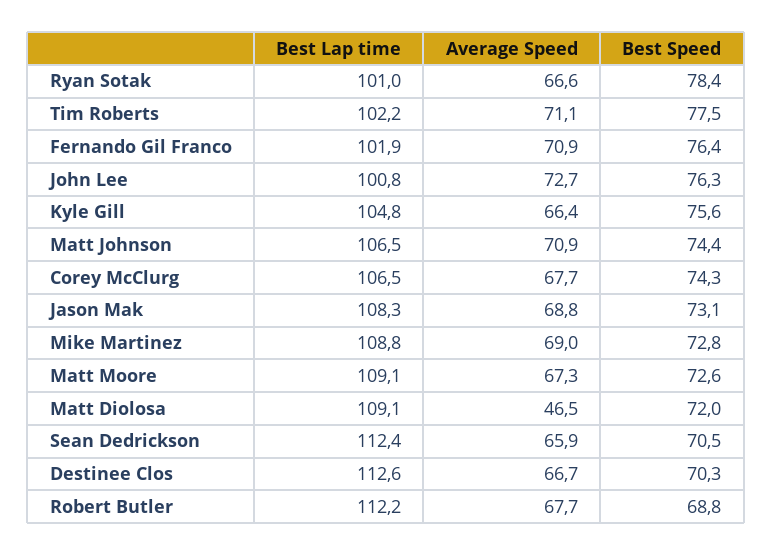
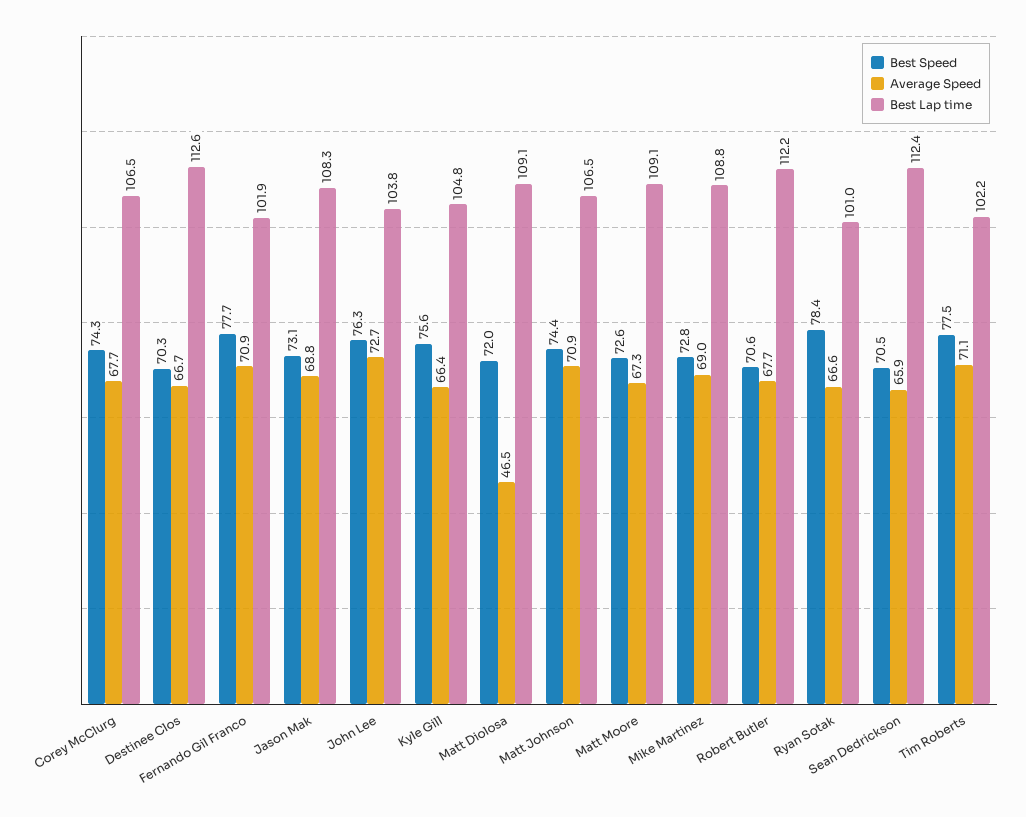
Best Speed, Fernando Gil Franco: 76.4 -> 77.7
Best Lap time, John Lee: 100.8 -> 103.8
Best Speed, Robert Butler: 68.8 -> 70.6

